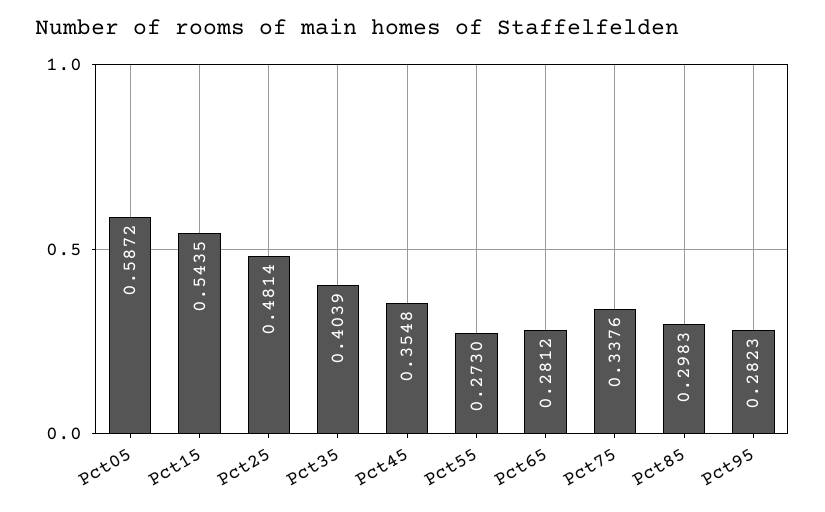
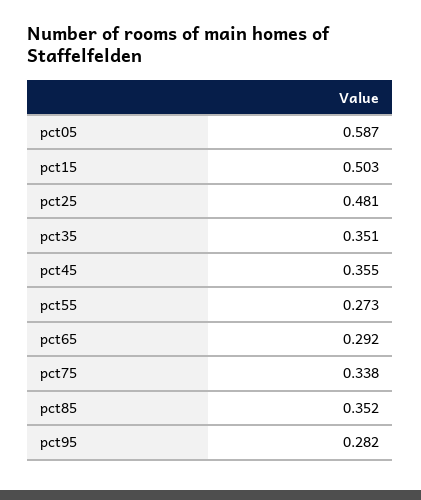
Pct15: 0.5435 -> 0.503
Pct35: 0.4039 -> 0.351
Pct65: 0.2812 -> 0.292
Pct85: 0.2983 -> 0.352

